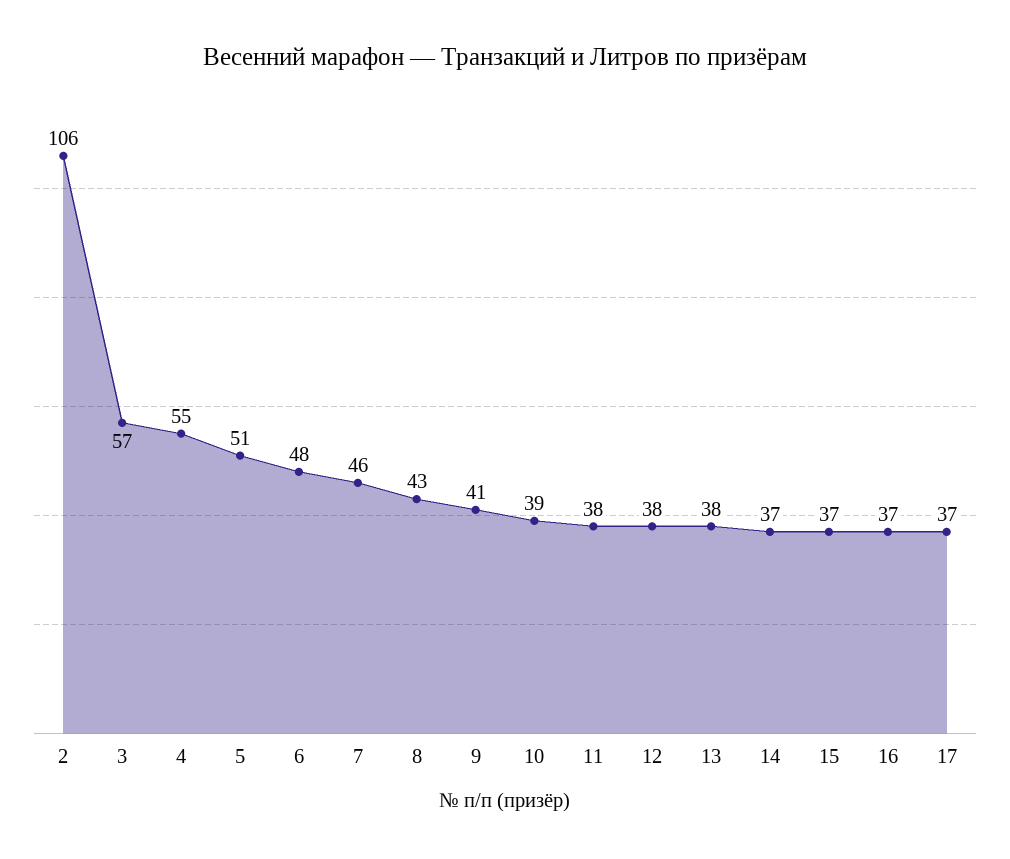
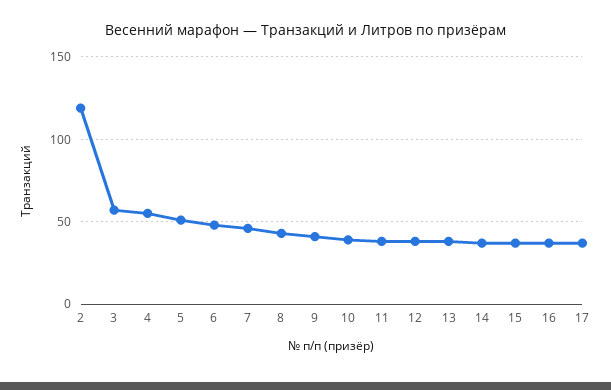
2: 106 -> 120

